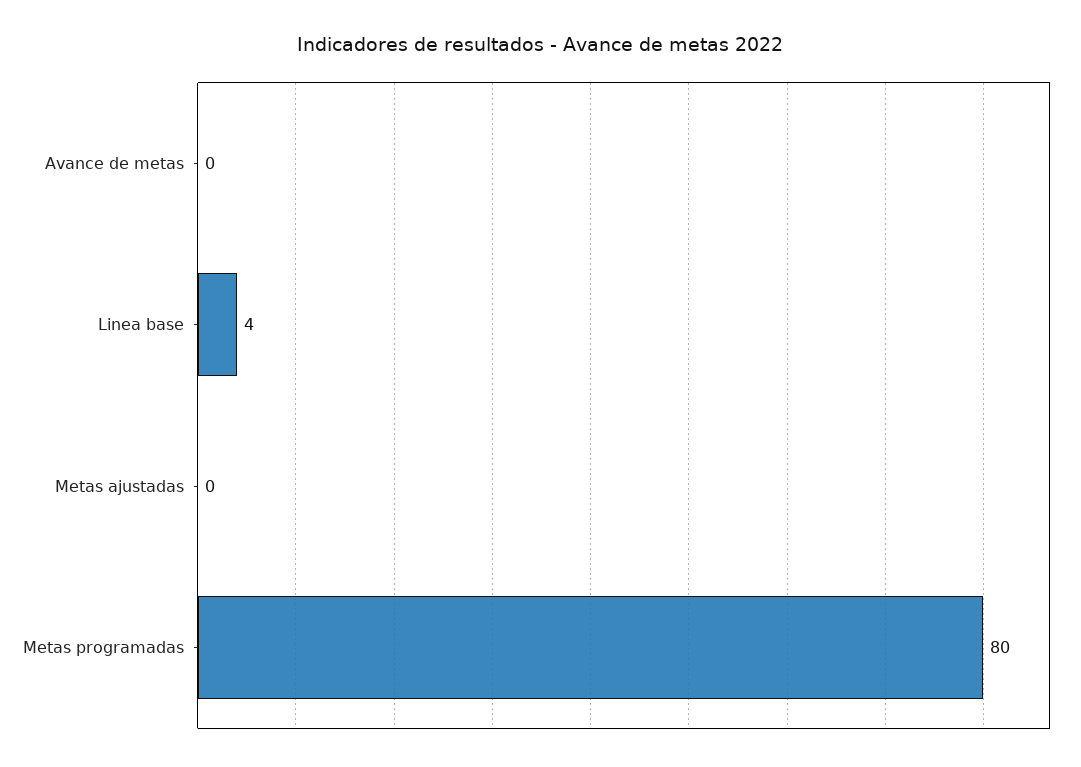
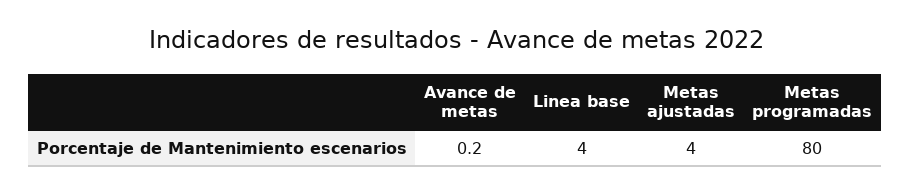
Metas ajustadas: 0 -> 4

